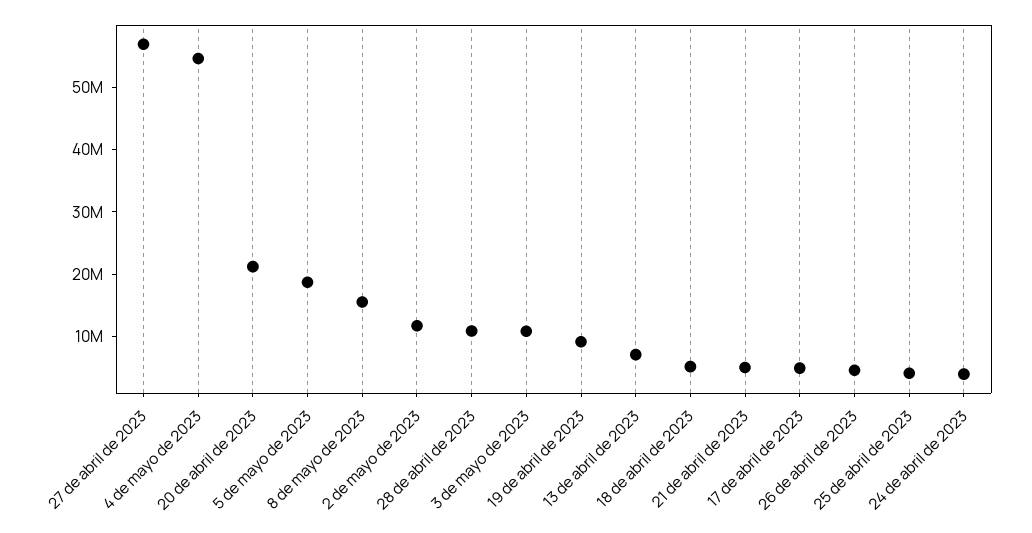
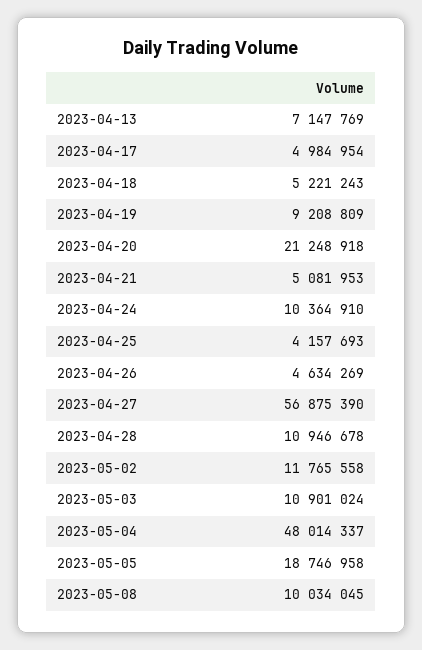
4 de mayo de 2023: 54000000 -> 48014337
8 de mayo de 2023: 16000000 -> 10034045
24 de abril de 2023: 4000000 -> 10364910

